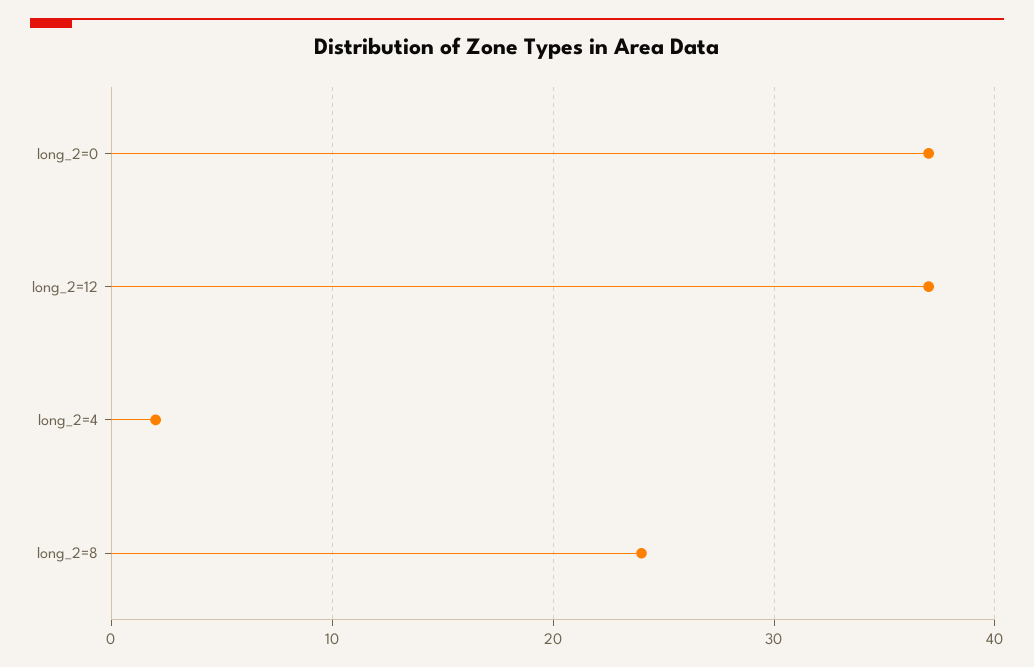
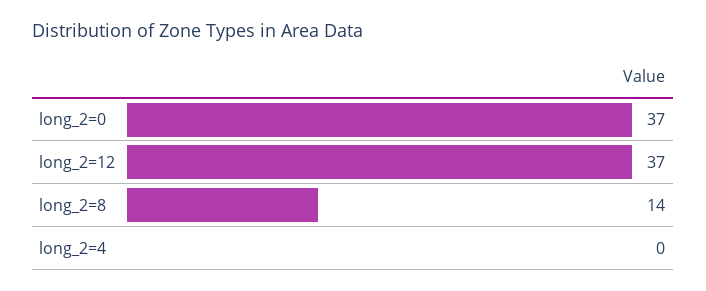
long_2=4: 2 -> 0
long_2=8: 24 -> 14

